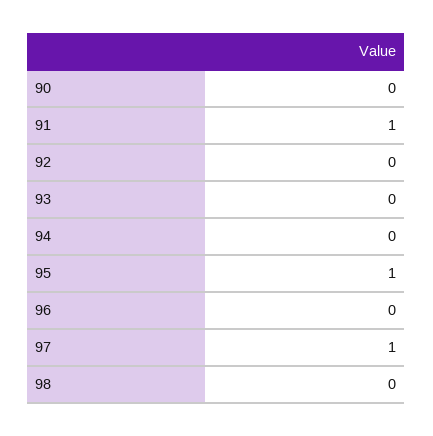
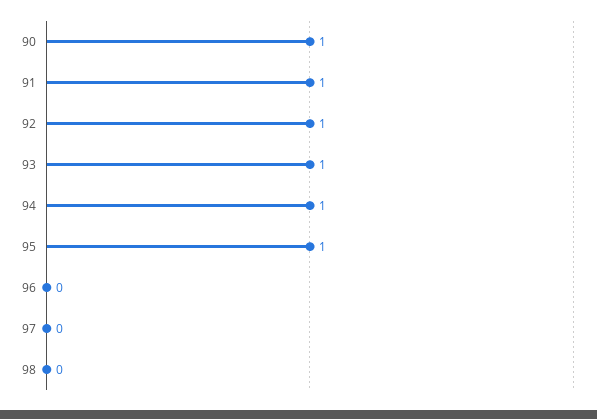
90: 0 -> 1
92: 0 -> 1
93: 0 -> 1
94: 0 -> 1
97: 1 -> 0

